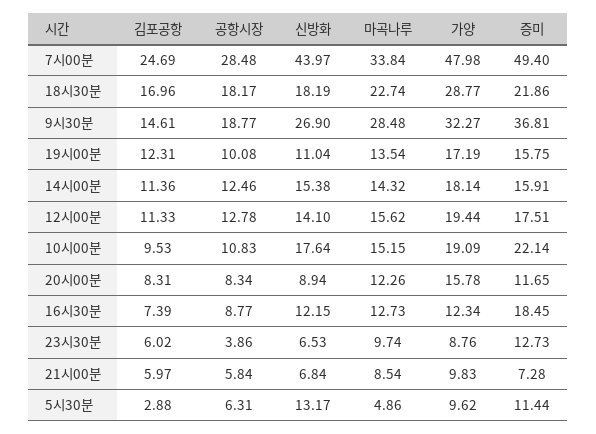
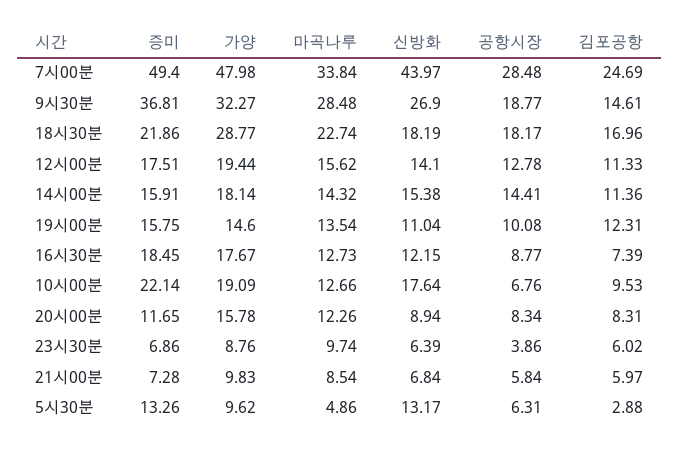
가양, 19시00분: 17.19 -> 14.6
공항시장, 14시00분: 12.46 -> 14.41
공항시장, 10시00분: 10.83 -> 6.76
마곡나루, 10시00분: 15.15 -> 12.66
가양, 16시30분: 12.34 -> 17.67
신방화, 23시30분: 6.53 -> 6.39
증미, 23시30분: 12.73 -> 6.86
증미, 5시30분: 11.44 -> 13.26

